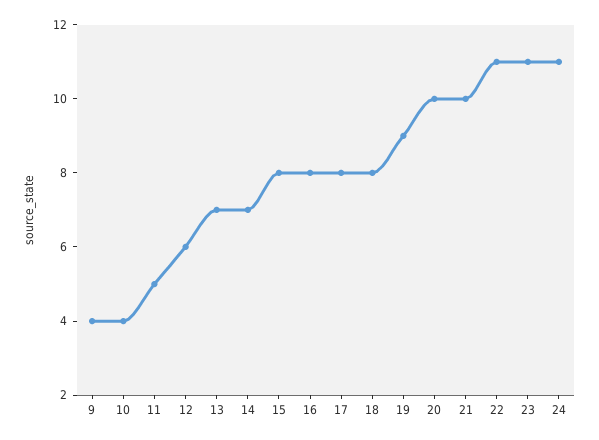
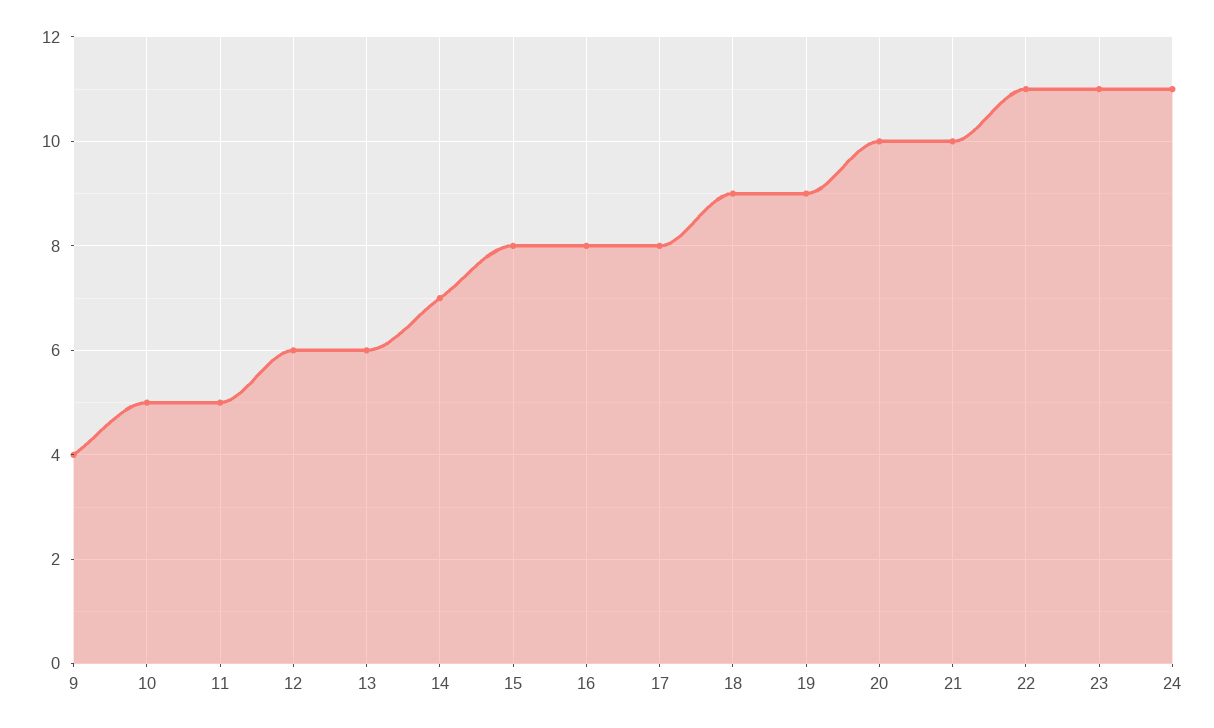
10: 4 -> 5
13: 7 -> 6
18: 8 -> 9

